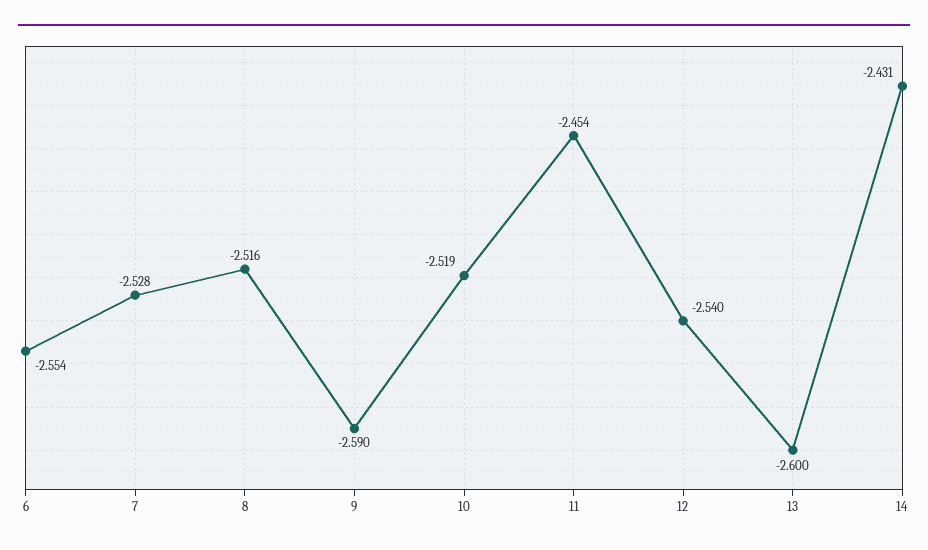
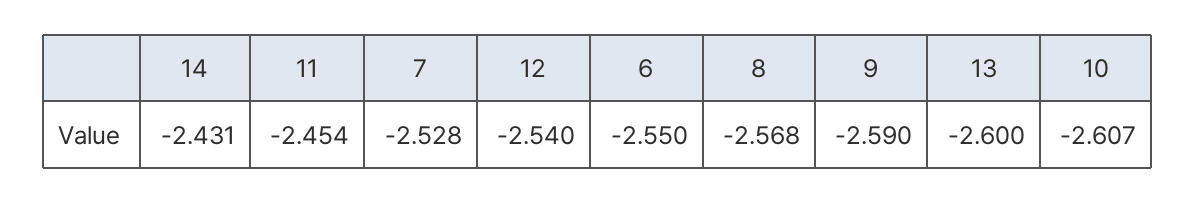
6: -2.554 -> -2.55
8: -2.516 -> -2.568
10: -2.519 -> -2.607

